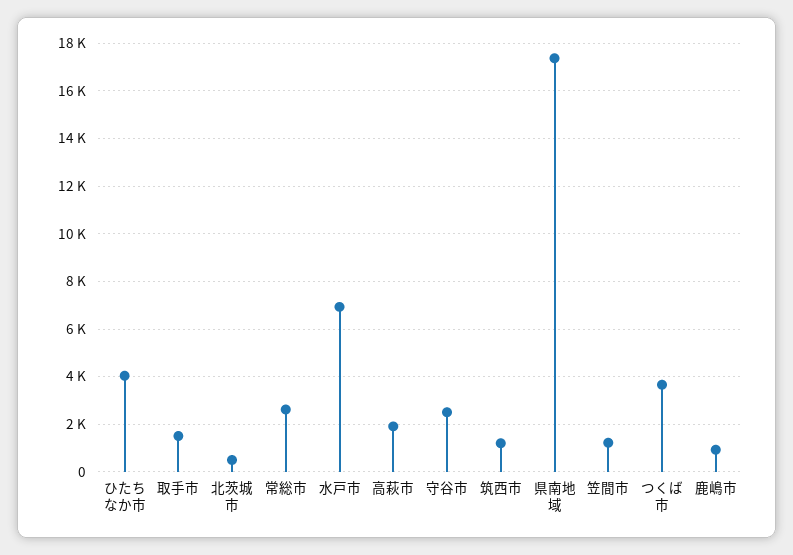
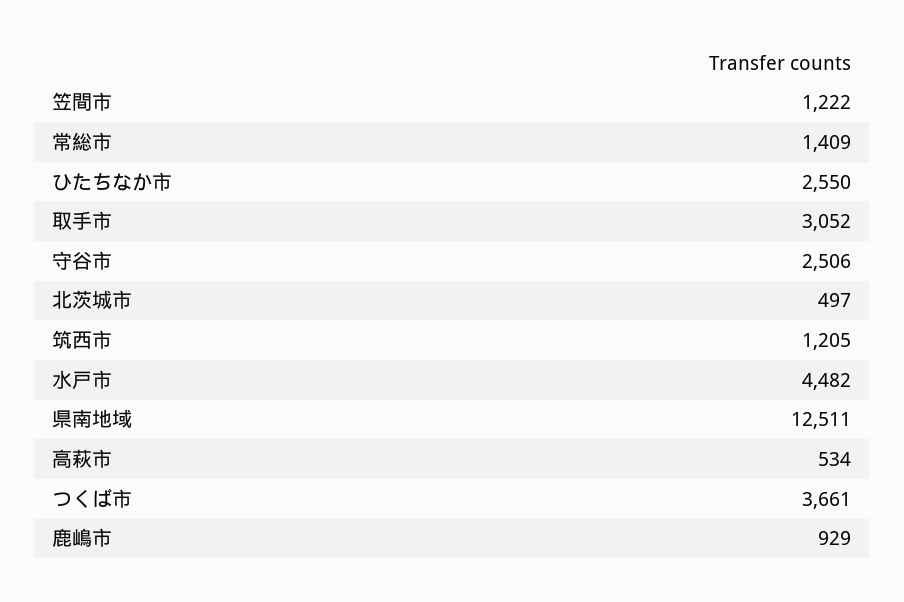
ひたちなか市: 4000 -> 2550
取手市: 1500 -> 3052
常総市: 2500 -> 1409
水戸市: 7000 -> 4482
高萩市: 2000 -> 534
県南地域: 17500 -> 12511

